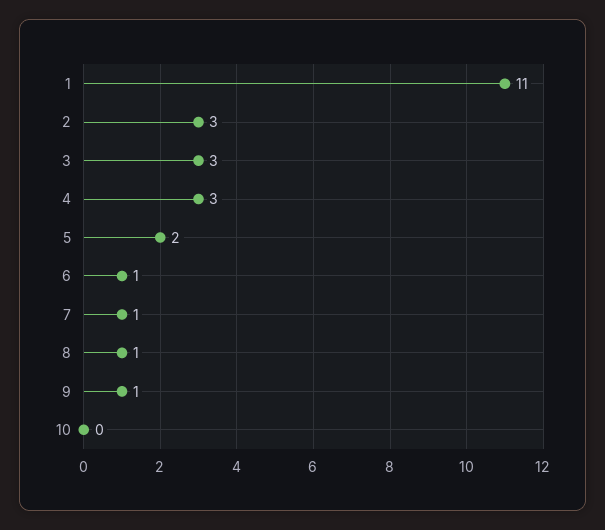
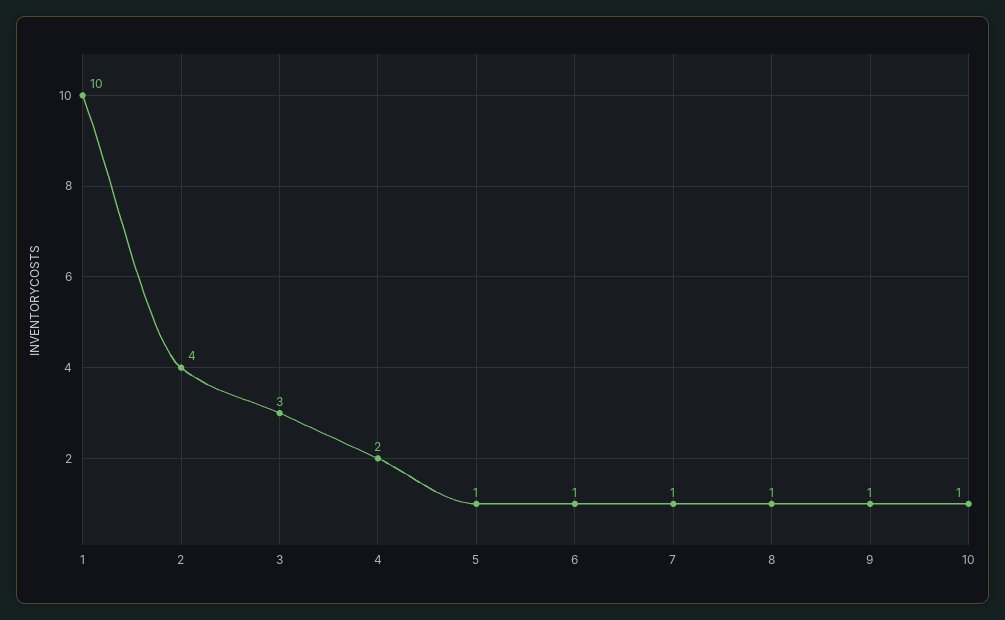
1: 11 -> 10
2: 3 -> 4
4: 3 -> 2
5: 2 -> 1
10: 0 -> 1

